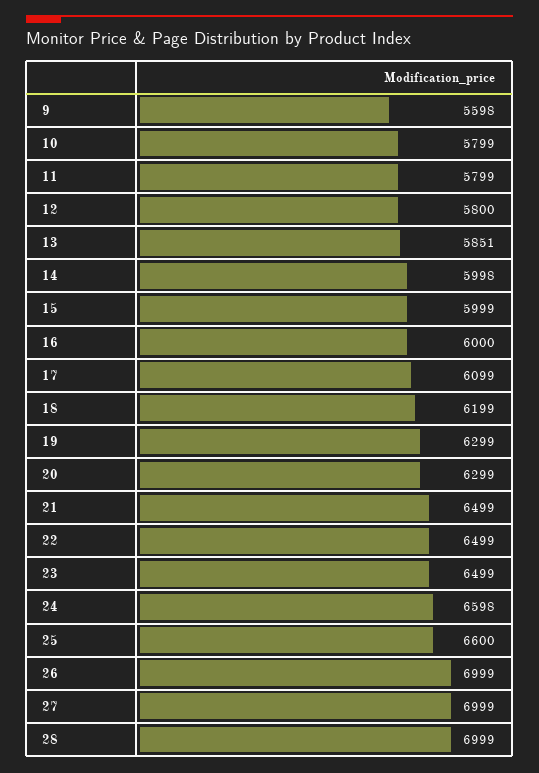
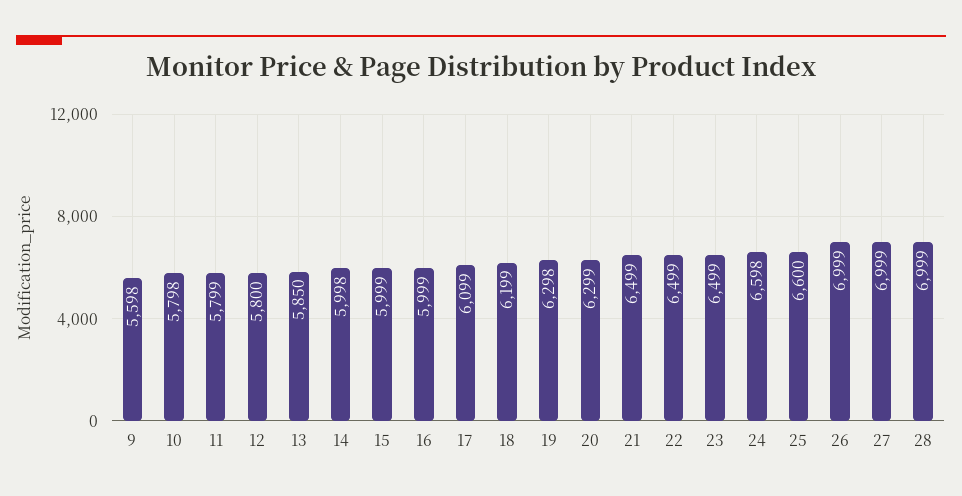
10: 5799 -> 5798
13: 5851 -> 5850
16: 6000 -> 5999
19: 6299 -> 6298

